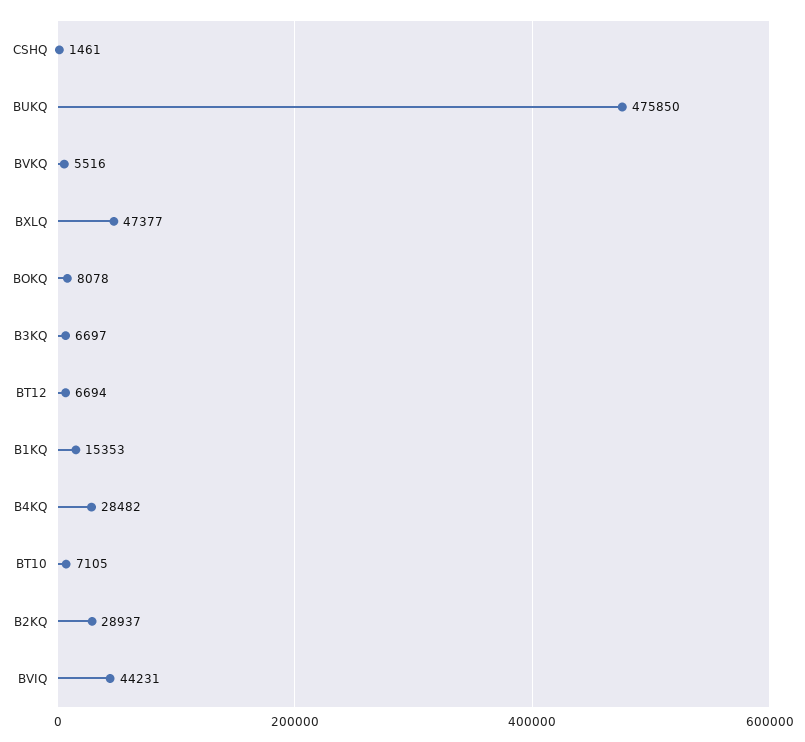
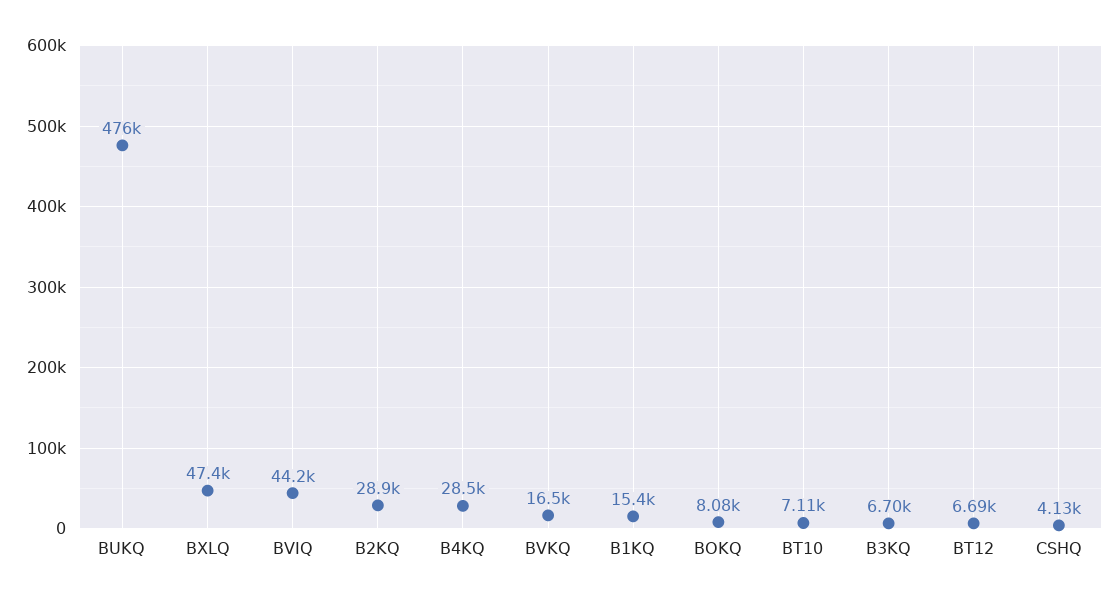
CSHQ: 1461 -> 4130
BVKQ: 5516 -> 16500

